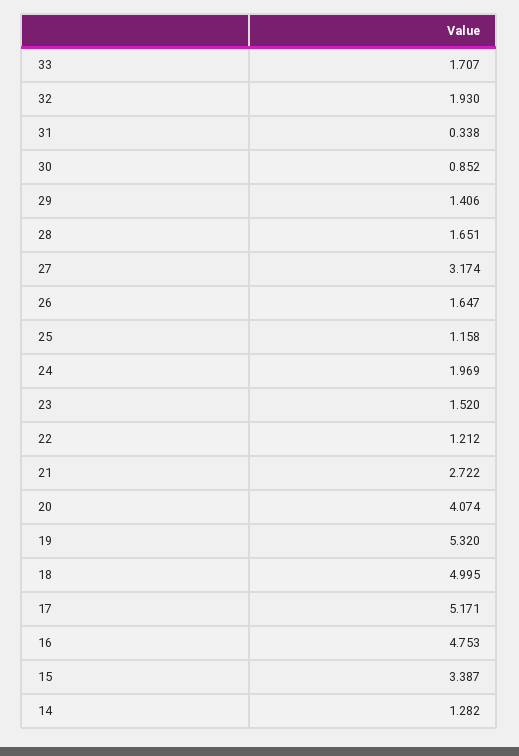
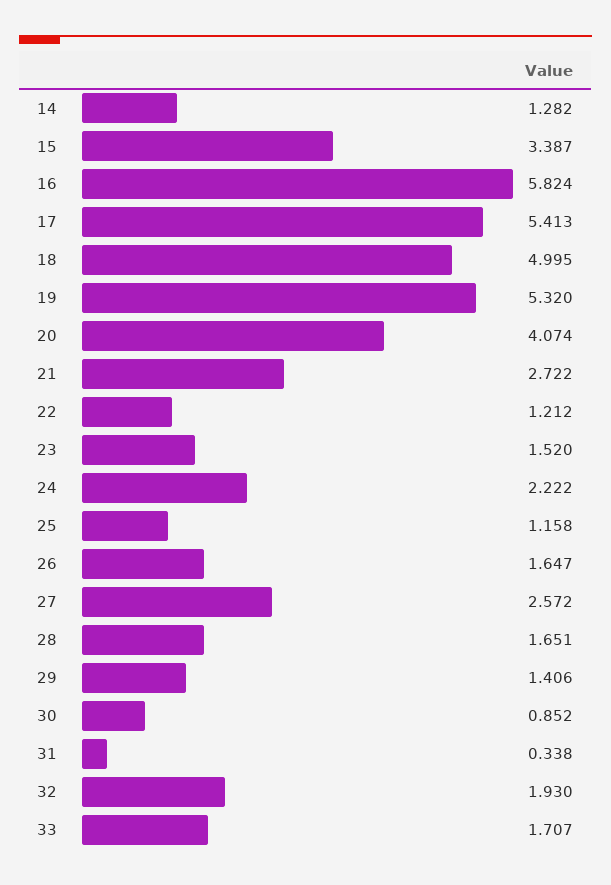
27: 3.174 -> 2.572
24: 1.969 -> 2.222
17: 5.171 -> 5.413
16: 4.753 -> 5.824

